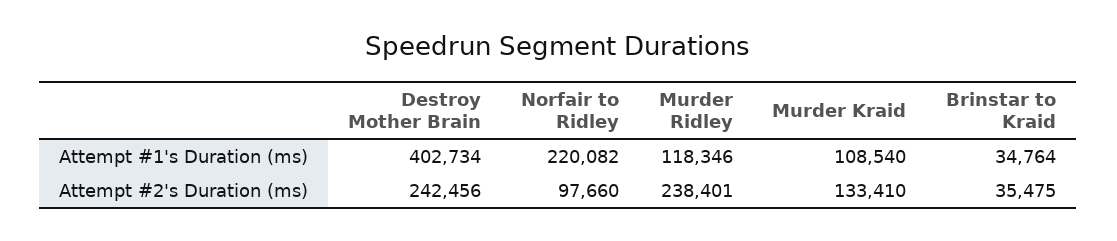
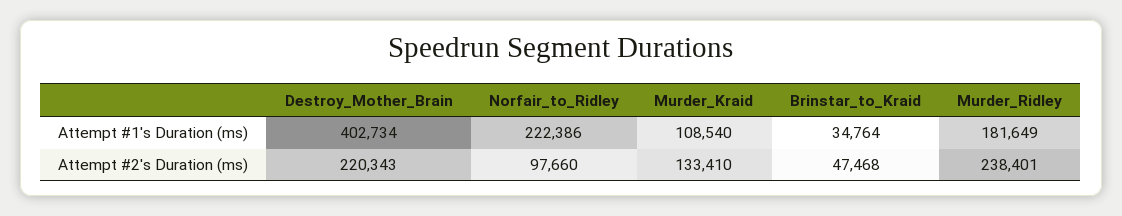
Norfair to Ridley, Attempt #1's Duration (ms): 220082 -> 222386
Murder Ridley, Attempt #1's Duration (ms): 118346 -> 181649
Destroy Mother Brain, Attempt #2's Duration (ms): 242456 -> 220343
Brinstar to Kraid, Attempt #2's Duration (ms): 35475 -> 47468

